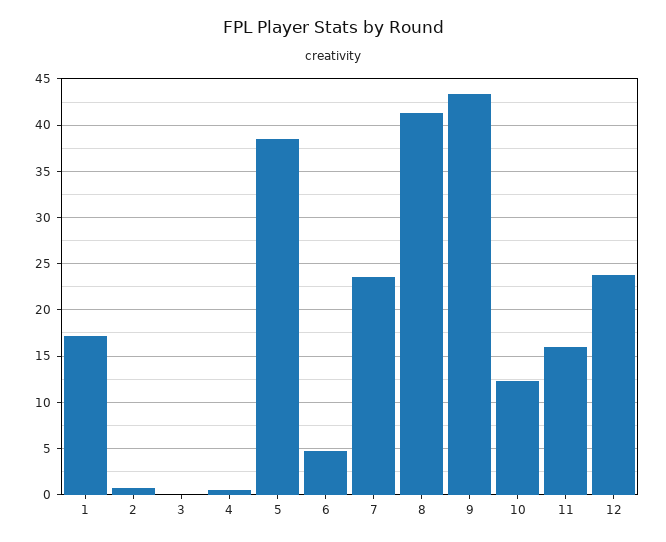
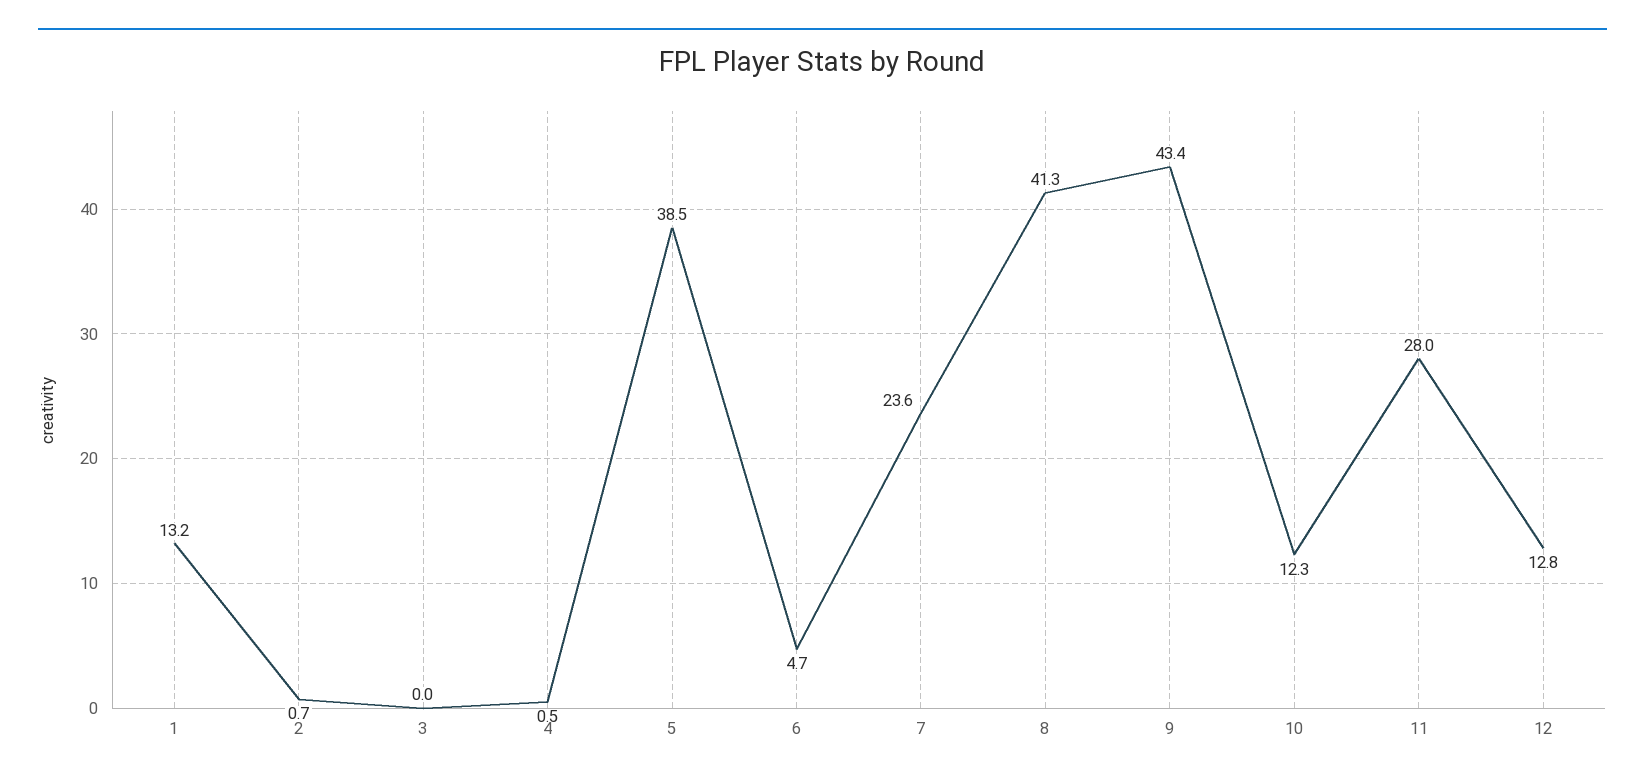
1: 17 -> 13.2
11: 16 -> 28
12: 24 -> 12.8

